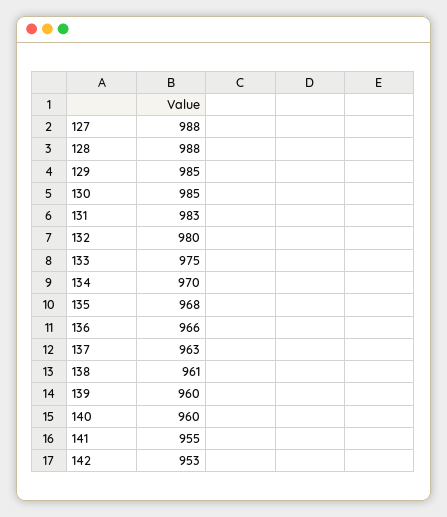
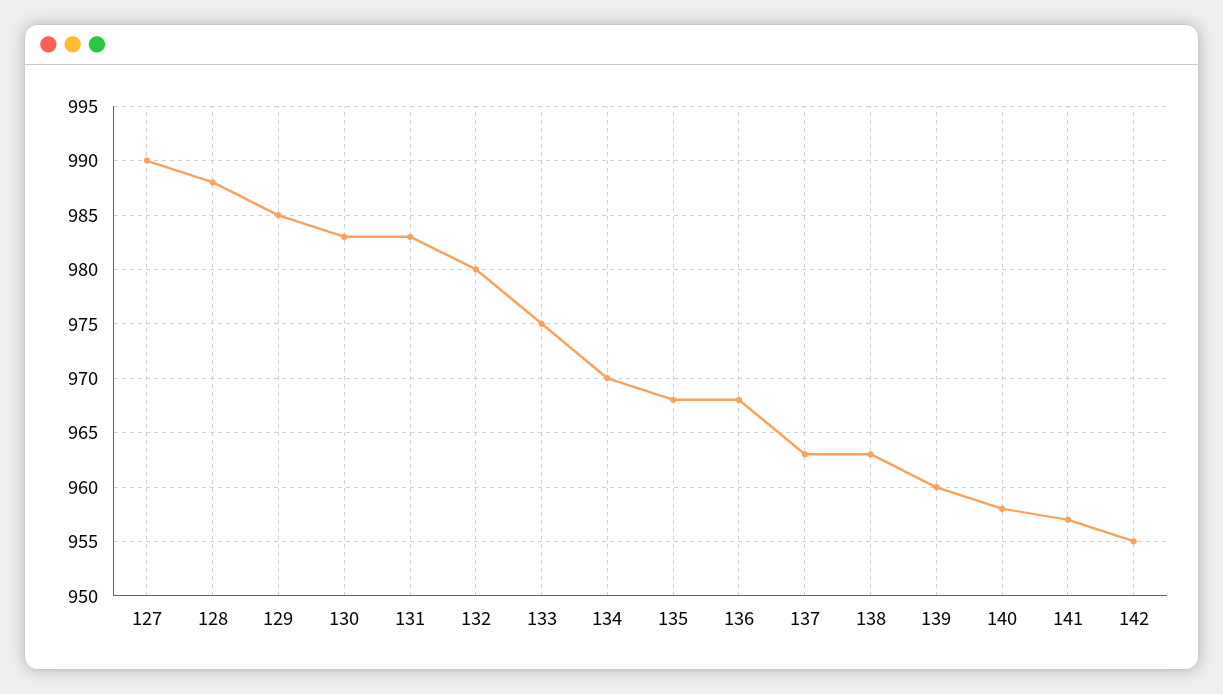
127: 988 -> 990
130: 985 -> 983
136: 966 -> 968
138: 961 -> 963
140: 960 -> 958
141: 955 -> 957
142: 953 -> 955

